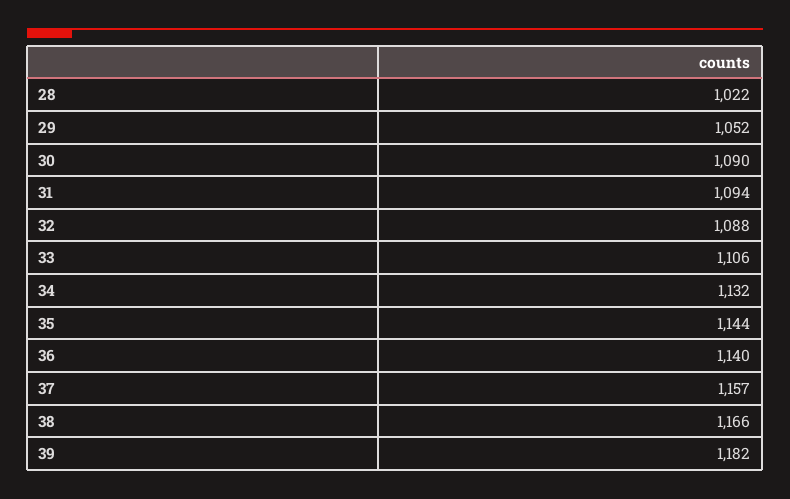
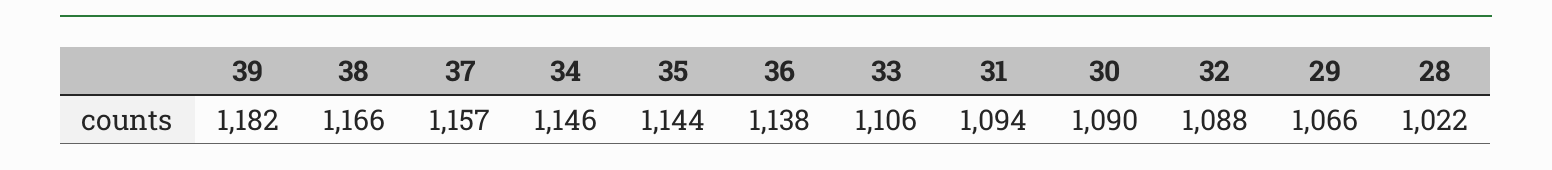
29: 1052 -> 1066
34: 1132 -> 1146
36: 1140 -> 1138

